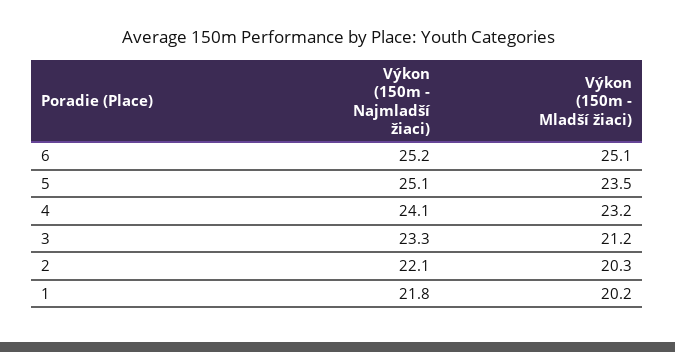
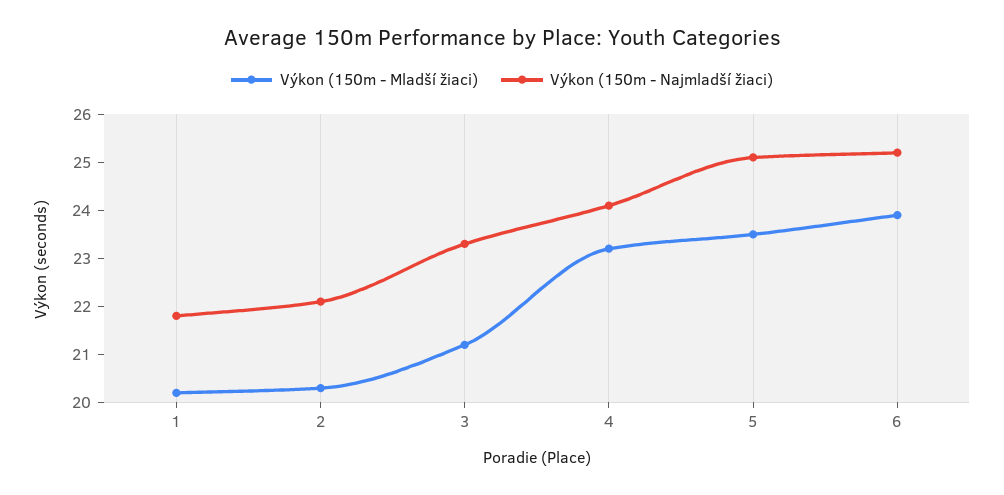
Výkon (150m - Mladší žiaci), 6: 25.1 -> 24

